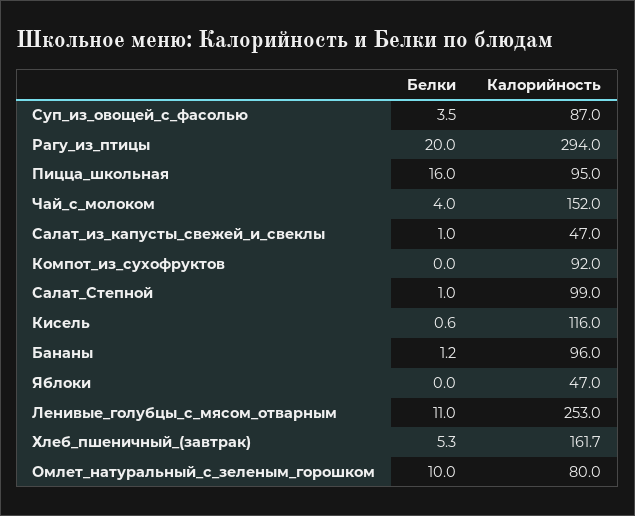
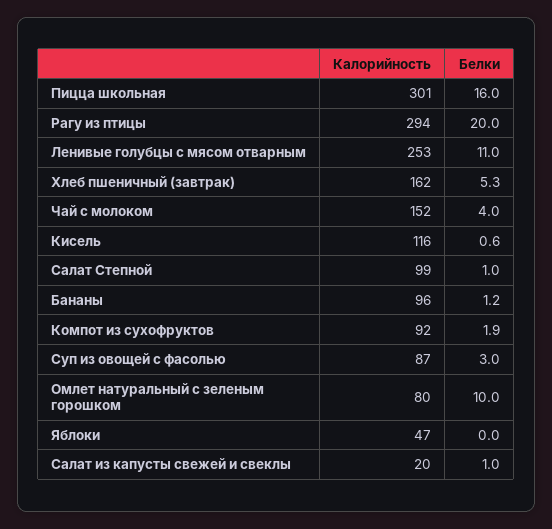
Белки, Суп_из_овощей_с_фасолью: 3.5 -> 3
Калорийность, Пицца_школьная: 95 -> 301
Калорийность, Салат_из_капусты_свежей_и_свеклы: 47 -> 20
Белки, Компот_из_сухофруктов: 0 -> 1.9

